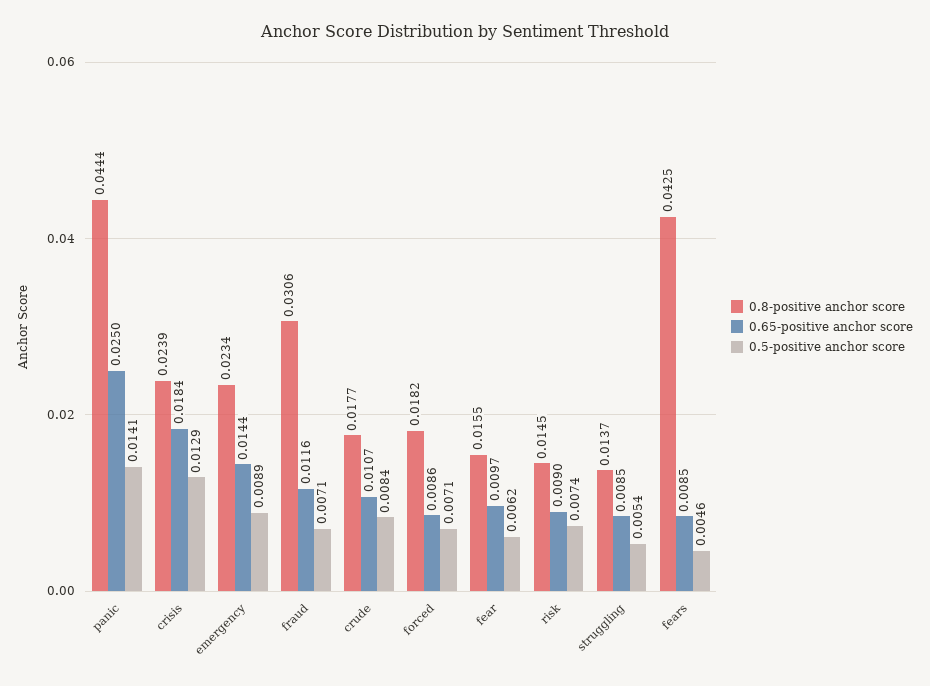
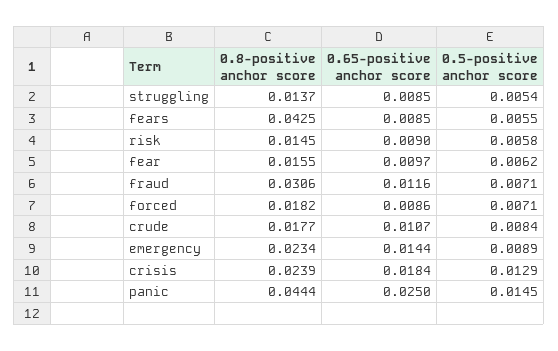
0.5-positive anchor score, panic: 0.0141 -> 0.0145
0.5-positive anchor score, risk: 0.0074 -> 0.0058
0.5-positive anchor score, fears: 0.0046 -> 0.0055

